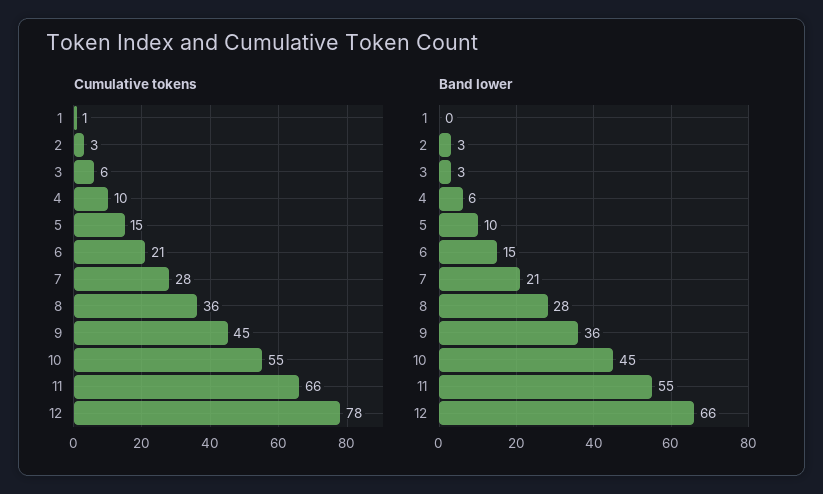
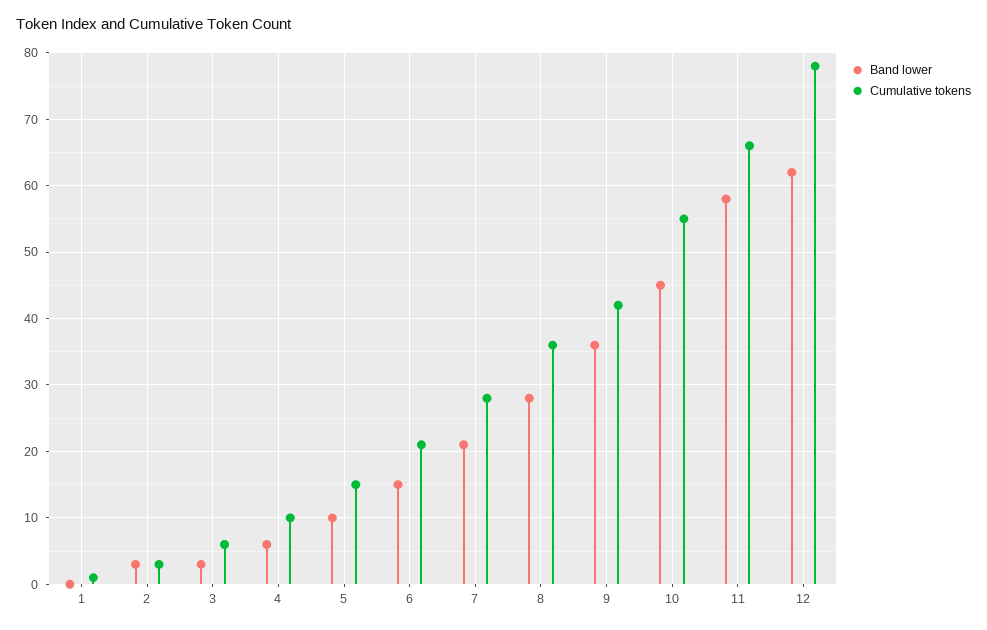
Cumulative tokens, 9: 45 -> 42
Band lower, 11: 55 -> 58
Band lower, 12: 66 -> 62

